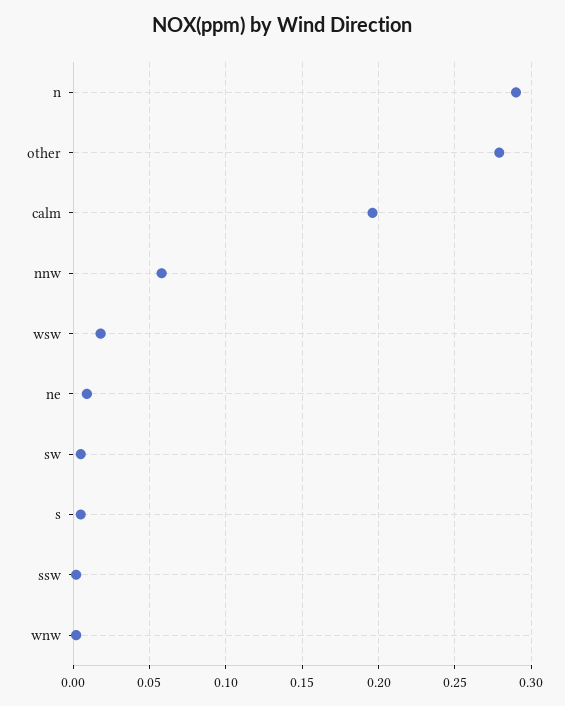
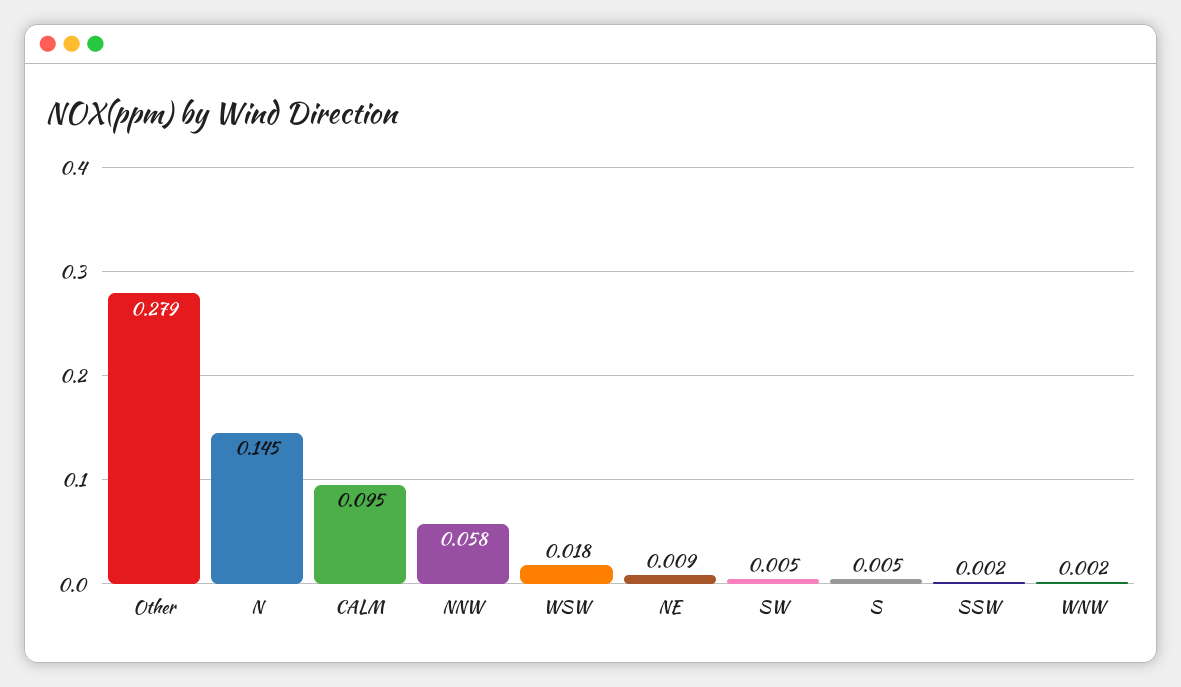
n: 0.29 -> 0.145
calm: 0.195 -> 0.095

